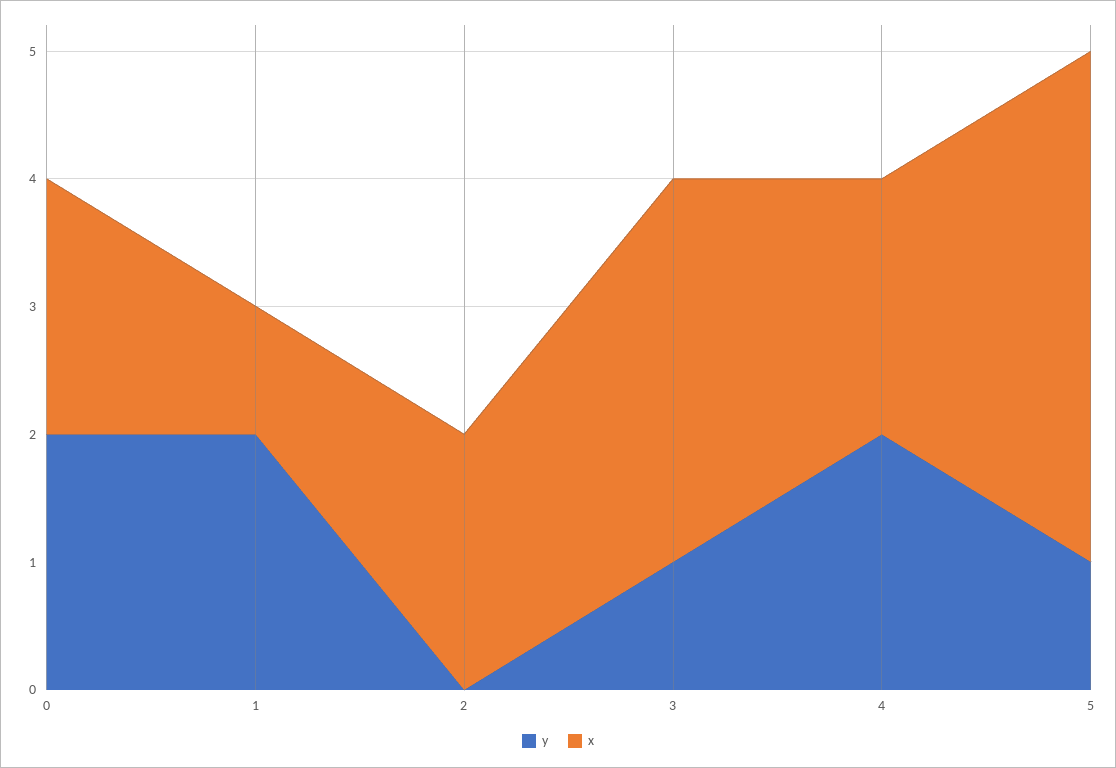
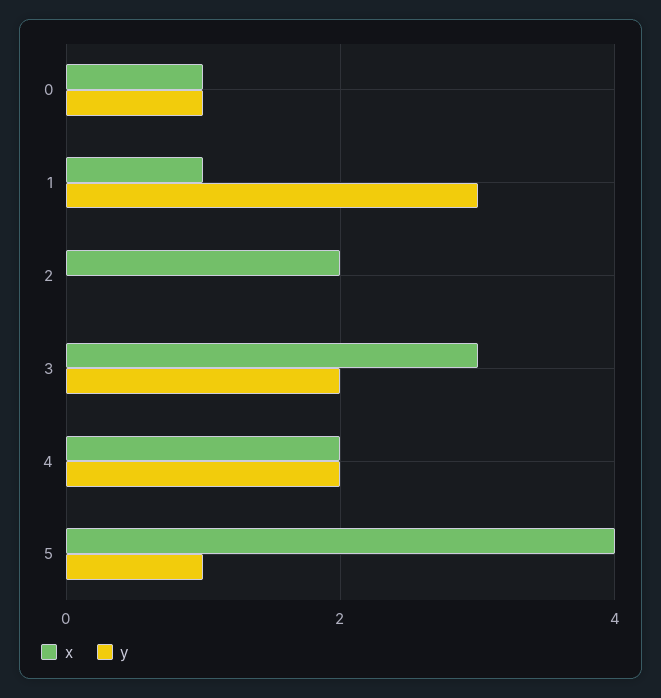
y, 0: 2 -> 1
x, 0: 2 -> 1
y, 1: 2 -> 3
y, 3: 1 -> 2

